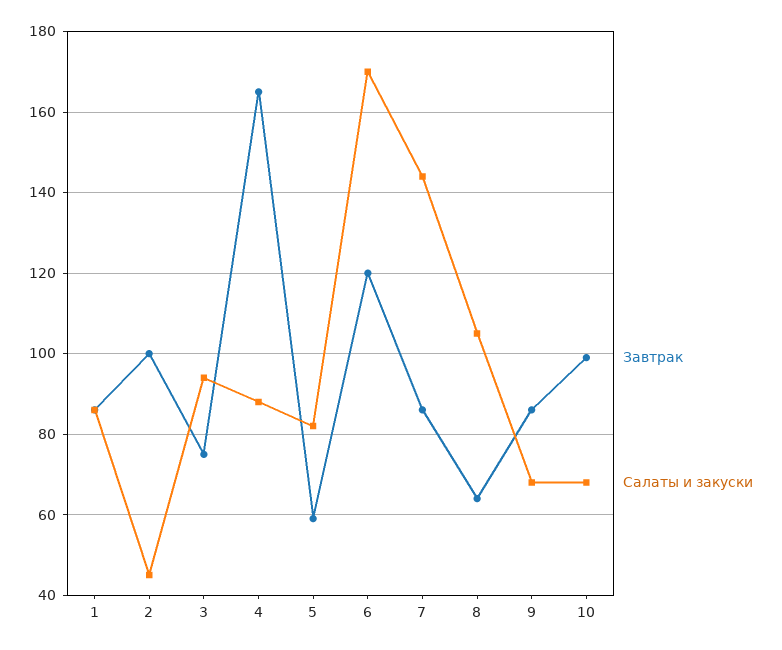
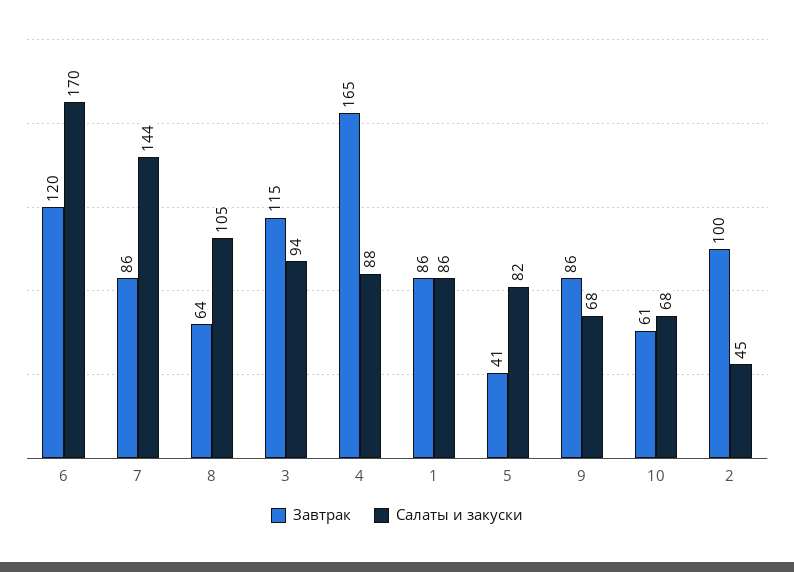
Завтрак, 3: 75 -> 115
Завтрак, 5: 60 -> 41
Завтрак, 10: 100 -> 61

